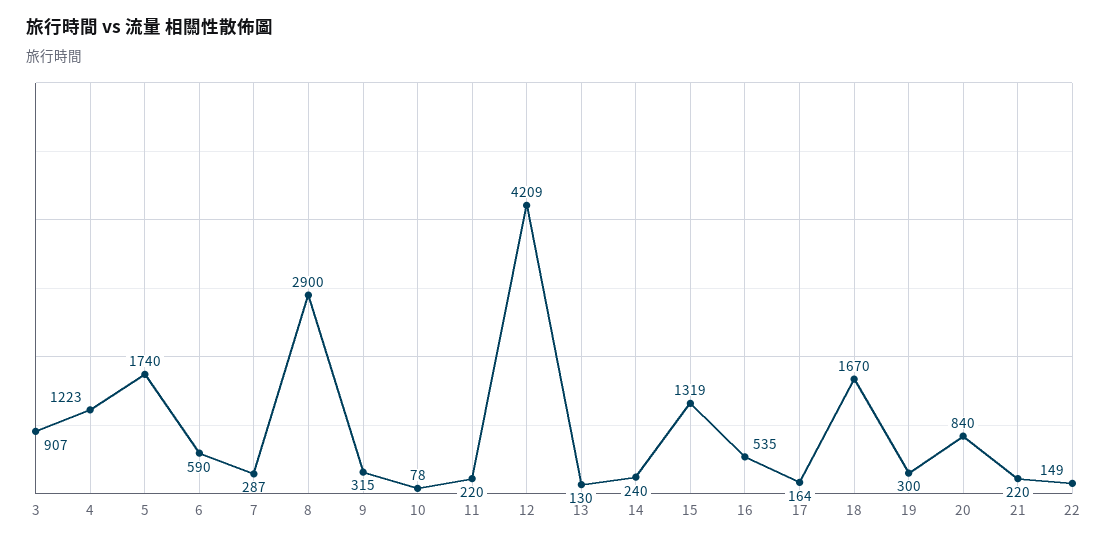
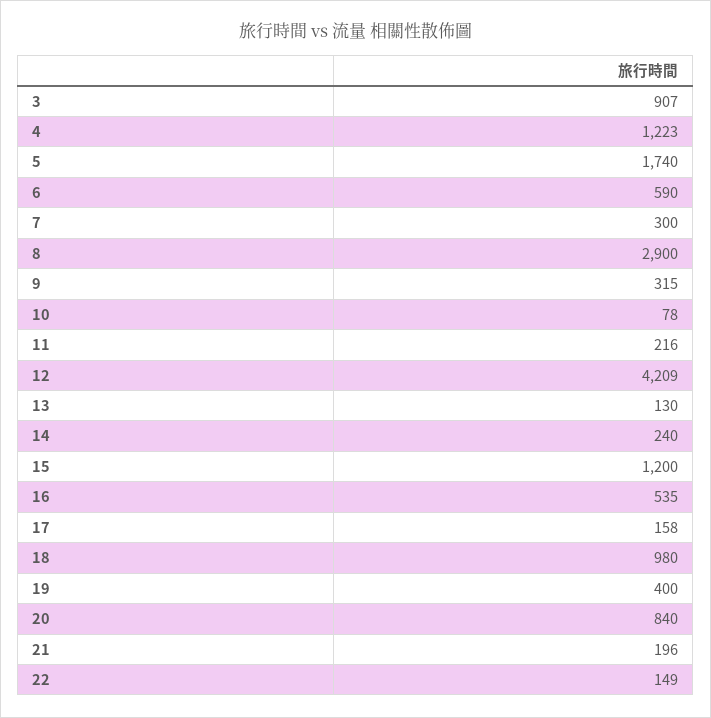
7: 287 -> 300
11: 220 -> 216
15: 1319 -> 1200
17: 164 -> 158
18: 1670 -> 980
19: 300 -> 400
21: 220 -> 196

